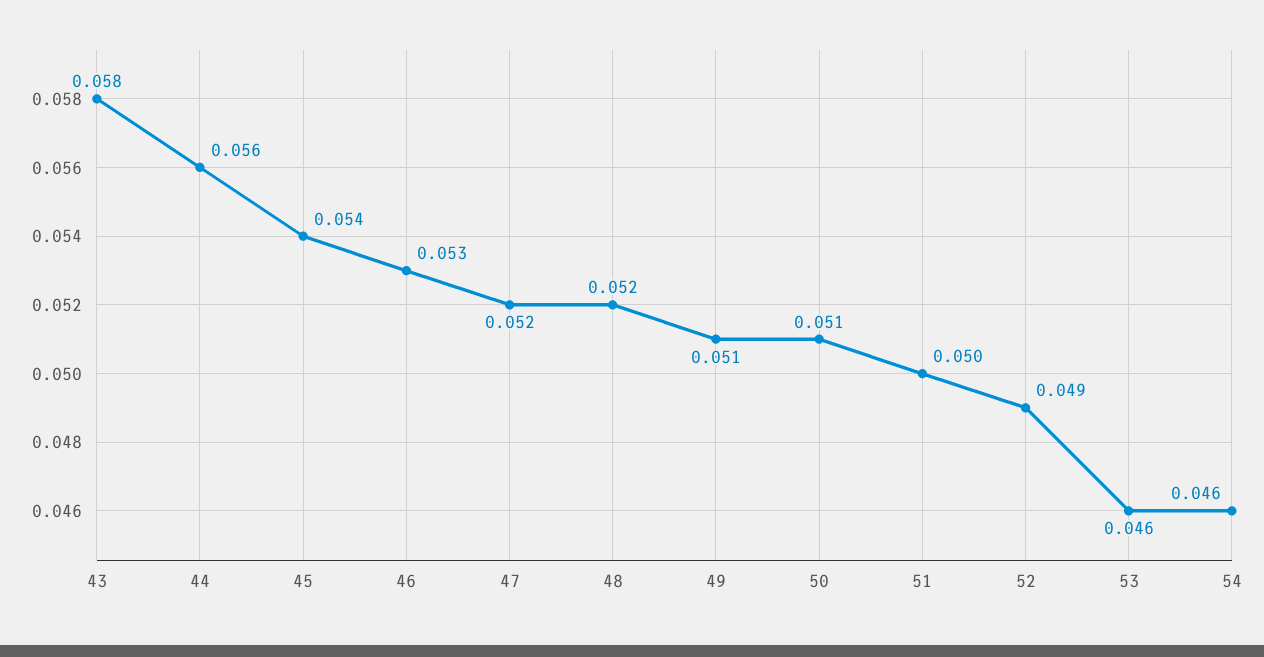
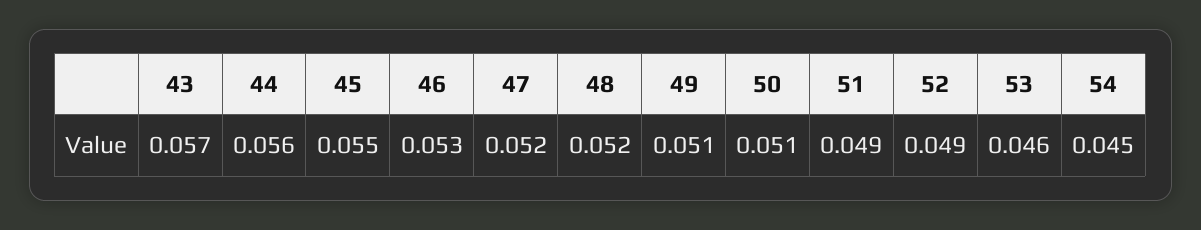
43: 0.058 -> 0.057
45: 0.054 -> 0.055
51: 0.05 -> 0.049
54: 0.046 -> 0.045

